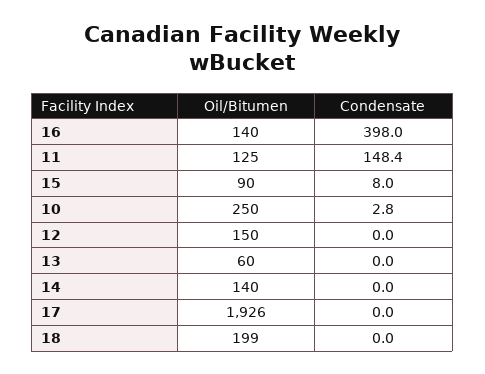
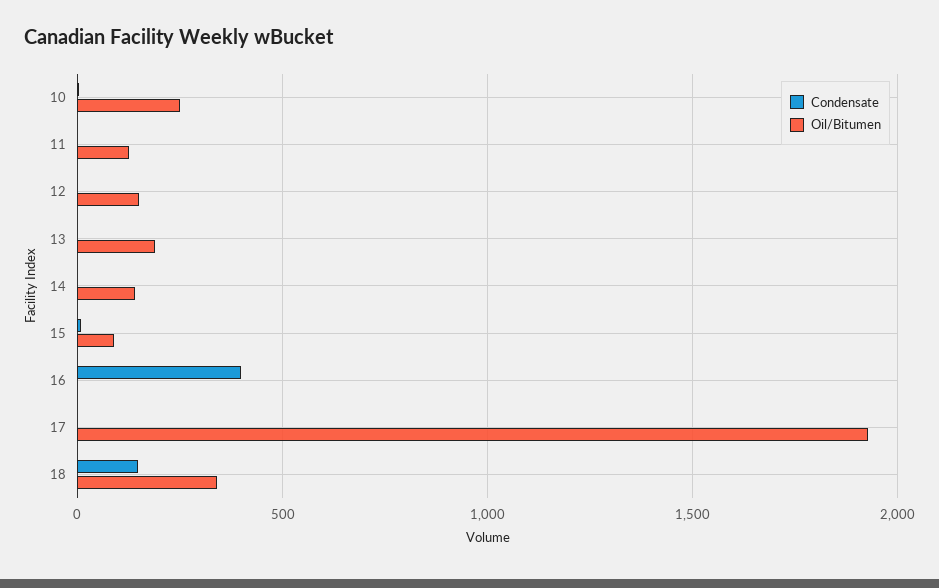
Oil/Bitumen, 16: 140 -> 0
Condensate, 11: 148.4 -> 0
Oil/Bitumen, 13: 60 -> 200
Oil/Bitumen, 18: 199 -> 350
Condensate, 18: 0 -> 150

